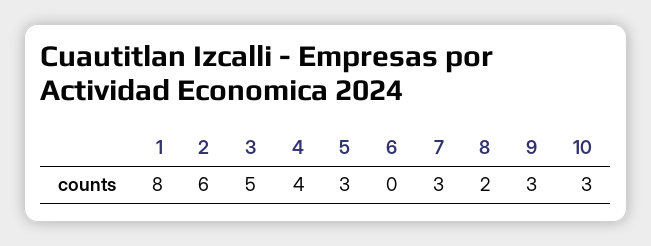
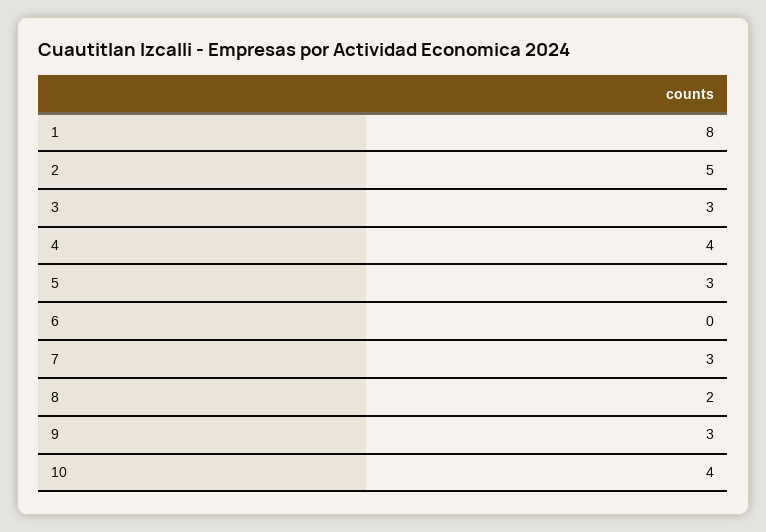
2: 6 -> 5
3: 5 -> 3
10: 3 -> 4

